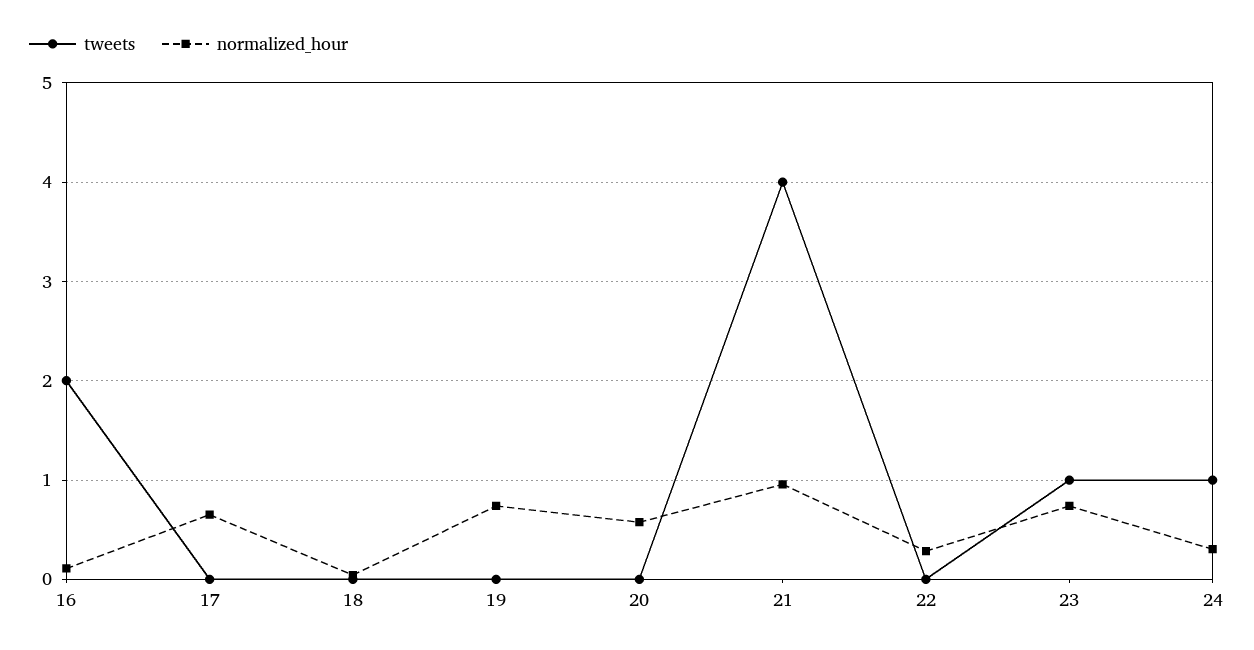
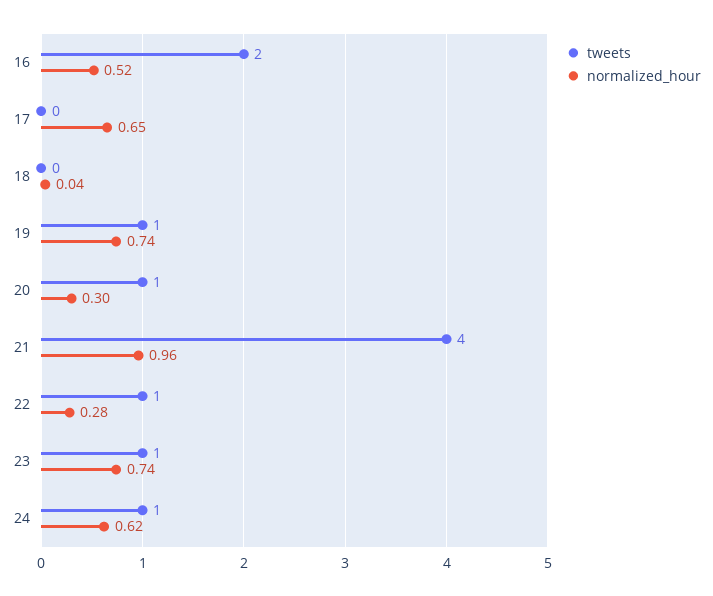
normalized_hour, 16: 0.1 -> 0.52
tweets, 19: 0 -> 1
tweets, 20: 0 -> 1
normalized_hour, 20: 0.6 -> 0.3
tweets, 22: 0 -> 1
normalized_hour, 24: 0.3 -> 0.62

